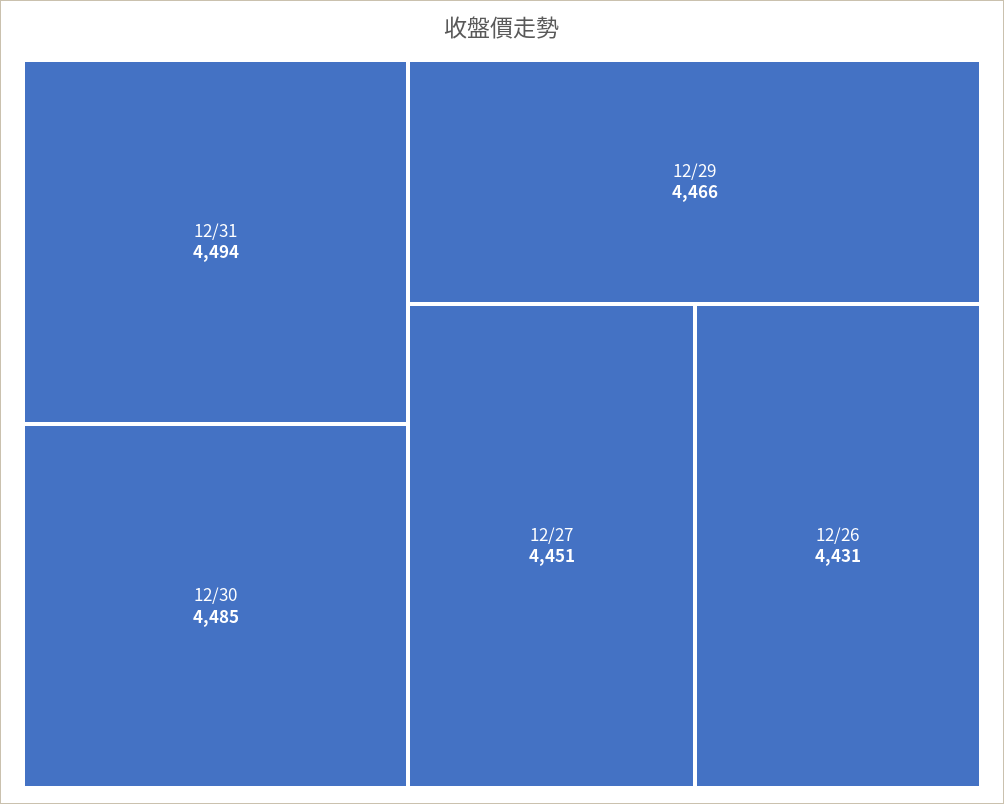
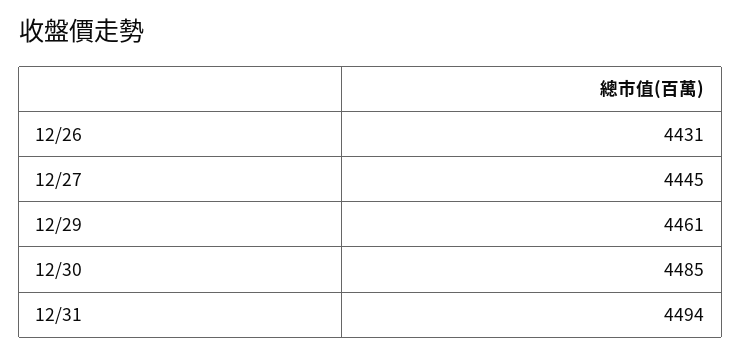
12/29: 4466 -> 4461
12/27: 4451 -> 4445

